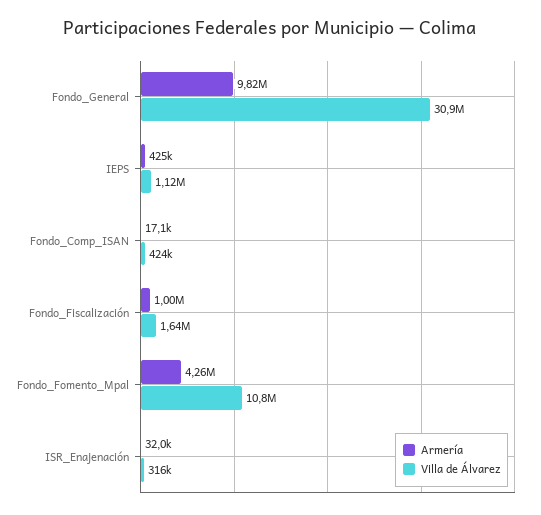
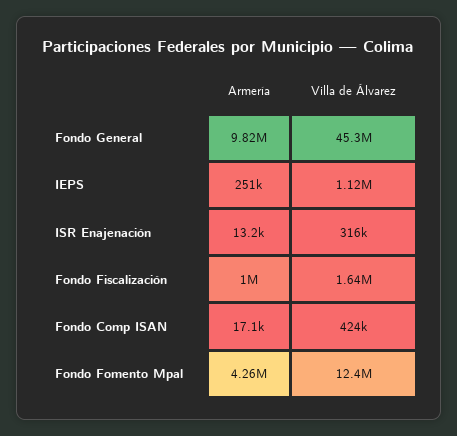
Villa de Álvarez, Fondo_General: 30900000 -> 45300000
Armería, IEPS: 425000 -> 251000
Villa de Álvarez, Fondo_Fomento_Mpal: 10800000 -> 12400000
Armería, ISR_Enajenación: 32000 -> 13200

